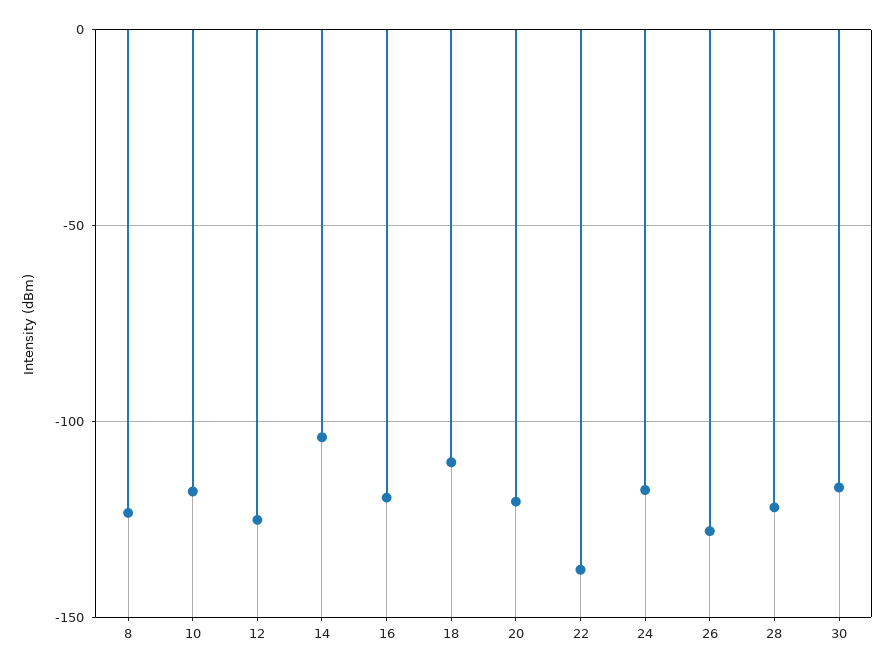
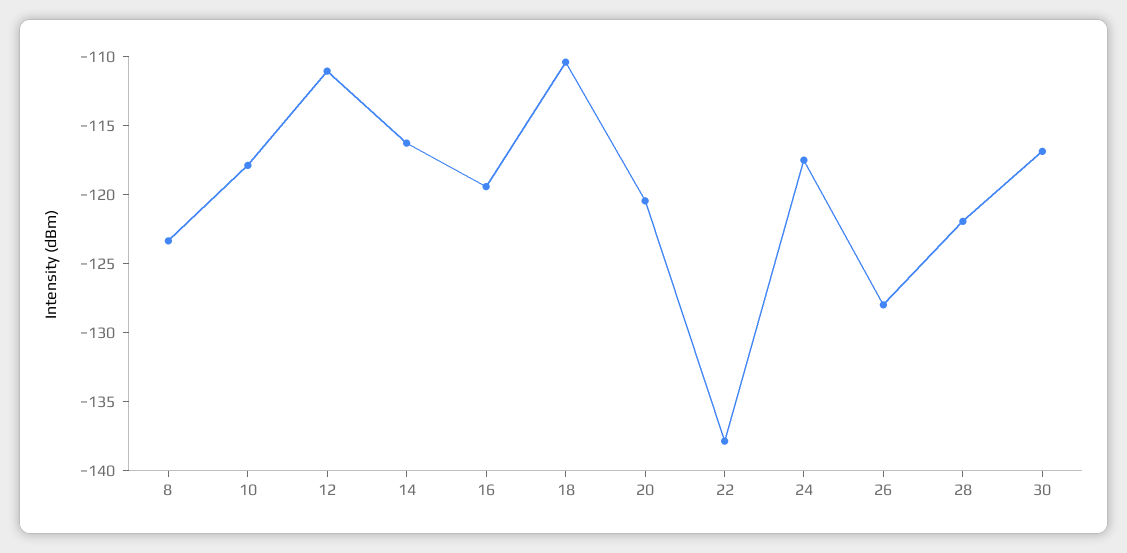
12: -125 -> -111
14: -105 -> -116

